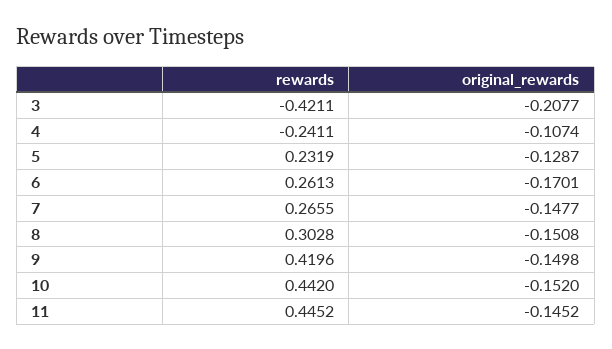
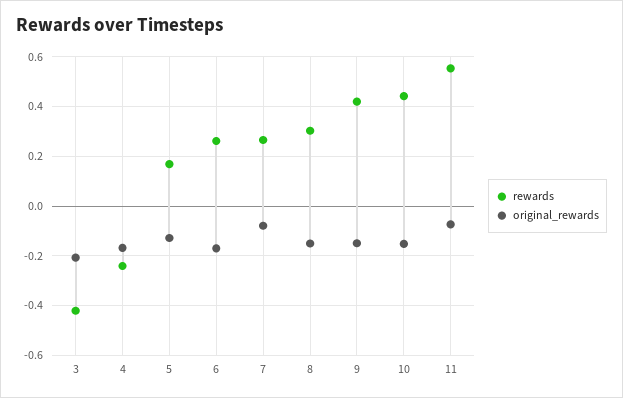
original_rewards, 4: -0.1074 -> -0.175
rewards, 5: 0.2319 -> 0.175
original_rewards, 7: -0.1477 -> -0.075
rewards, 11: 0.4452 -> 0.55
original_rewards, 11: -0.1452 -> -0.075

